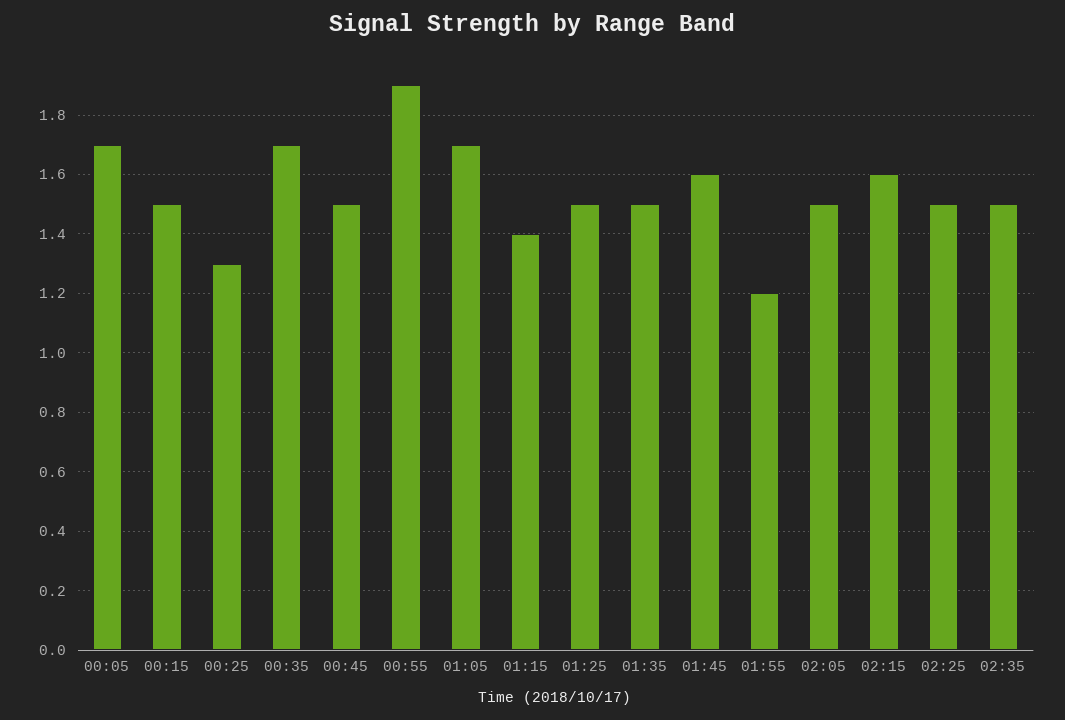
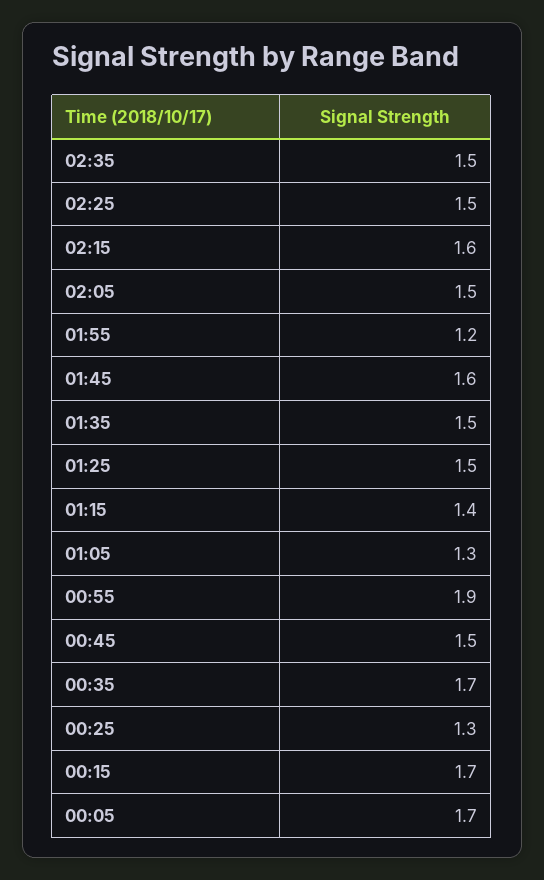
00:15: 1.5 -> 1.7
01:05: 1.7 -> 1.3

